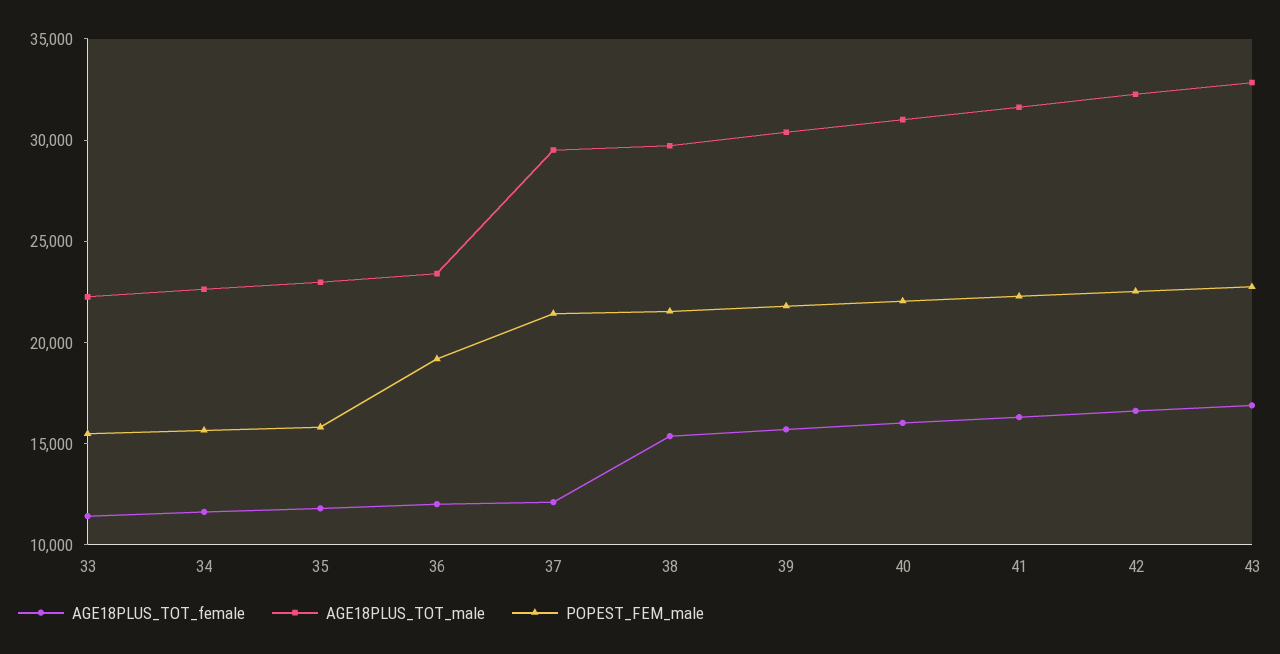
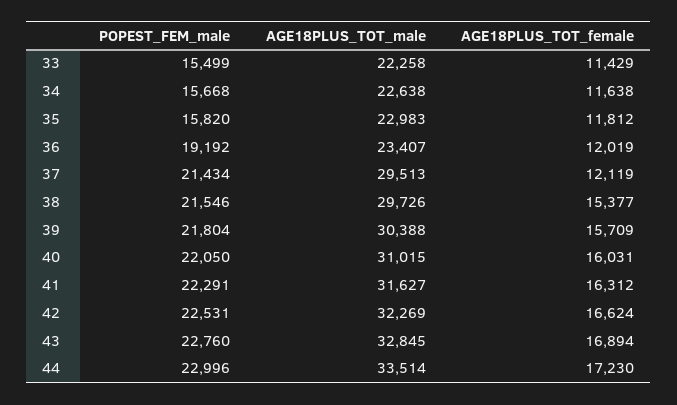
POPEST_FEM_male, 44: none -> 22996
AGE18PLUS_TOT_male, 44: none -> 33514
AGE18PLUS_TOT_female, 44: none -> 17230

